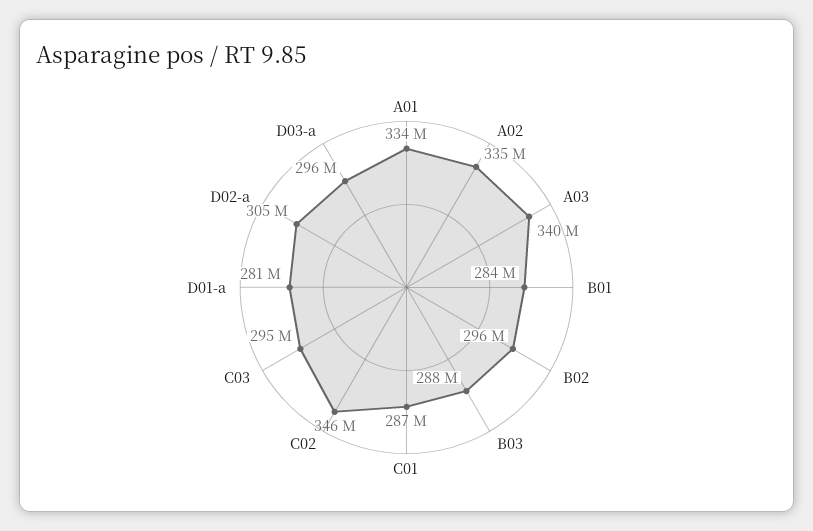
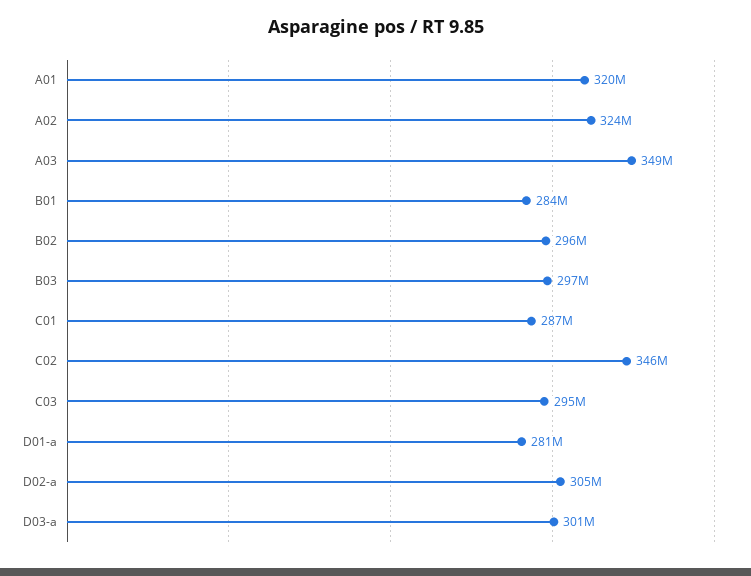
A01: 334000000 -> 320000000
A02: 335000000 -> 324000000
A03: 340000000 -> 349000000
B03: 288000000 -> 297000000
D03-a: 296000000 -> 301000000

